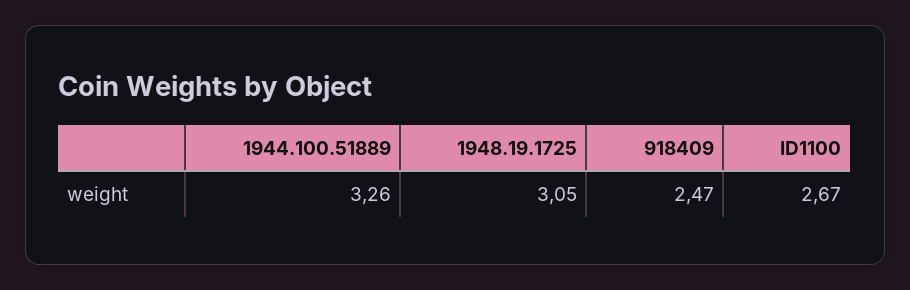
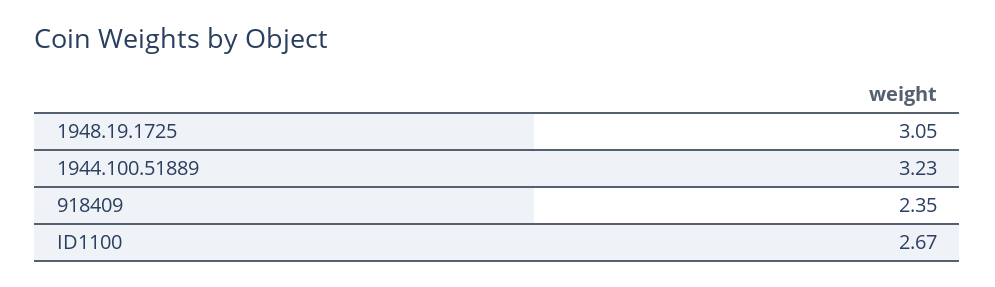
1944.100.51889: 3.26 -> 3.23
918409: 2.47 -> 2.35

